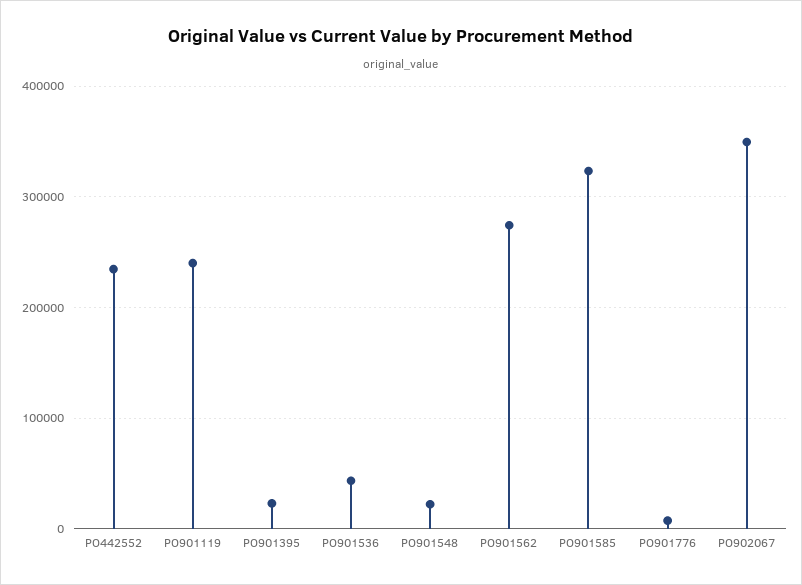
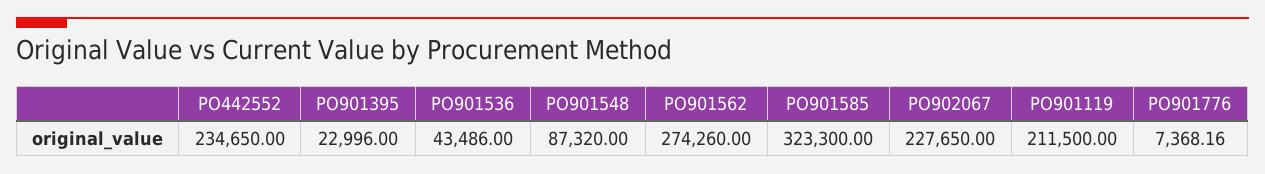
PO901119: 240000 -> 211500
PO901548: 20000 -> 87320
PO902067: 350000 -> 227650

